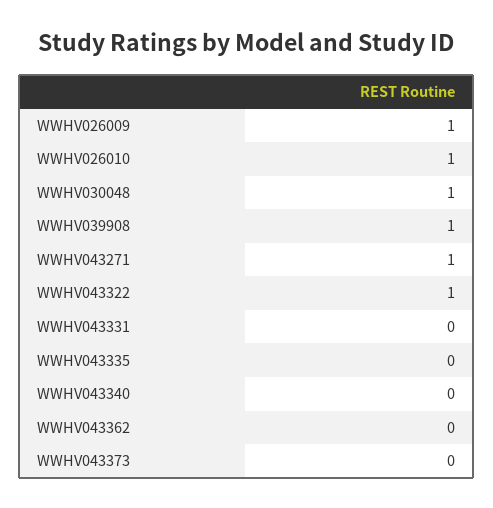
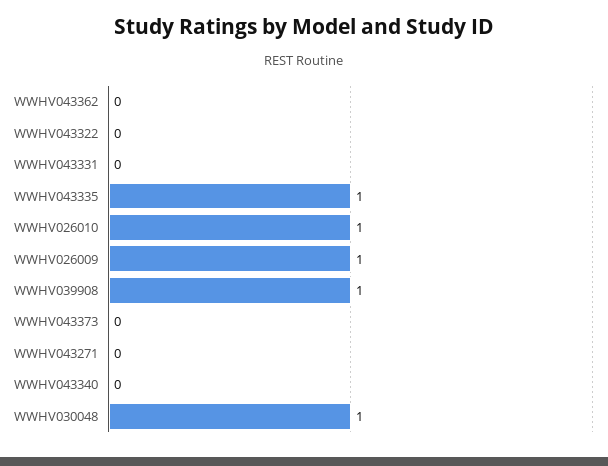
WWHV043271: 1 -> 0
WWHV043322: 1 -> 0
WWHV043335: 0 -> 1

